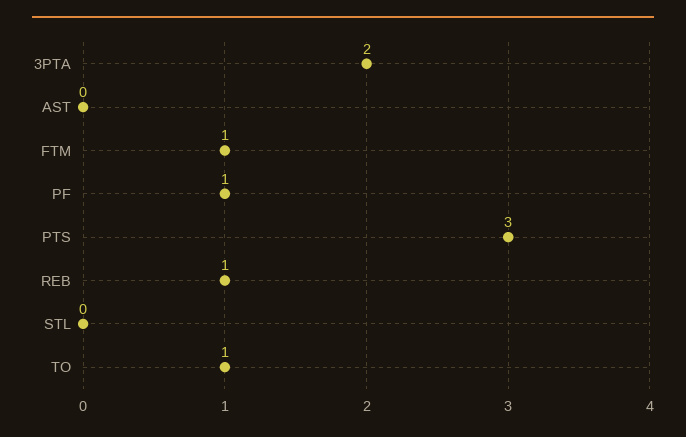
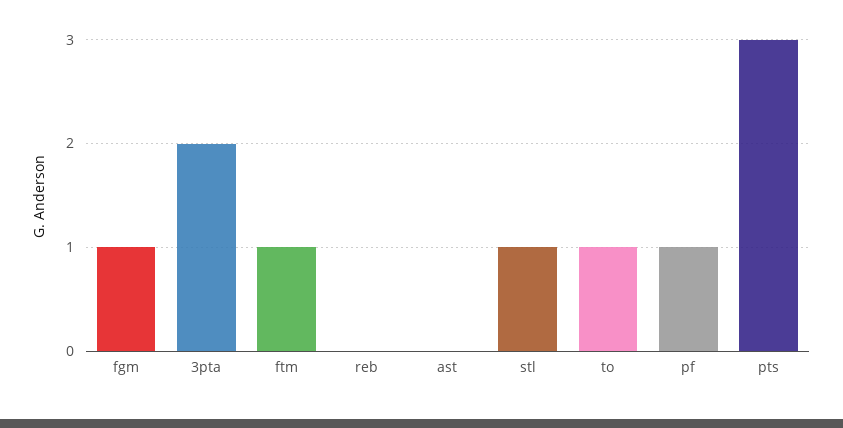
REB: 1 -> 0
STL: 0 -> 1
fgm: none -> 1

